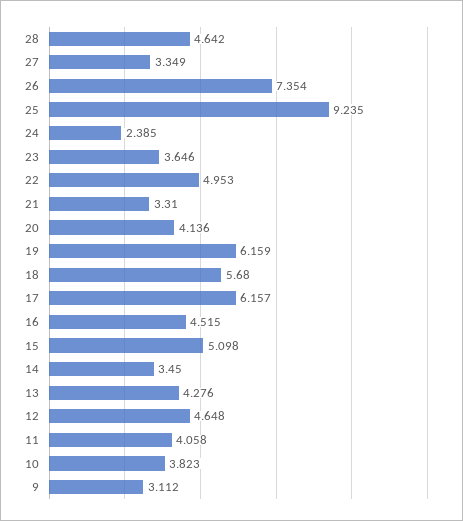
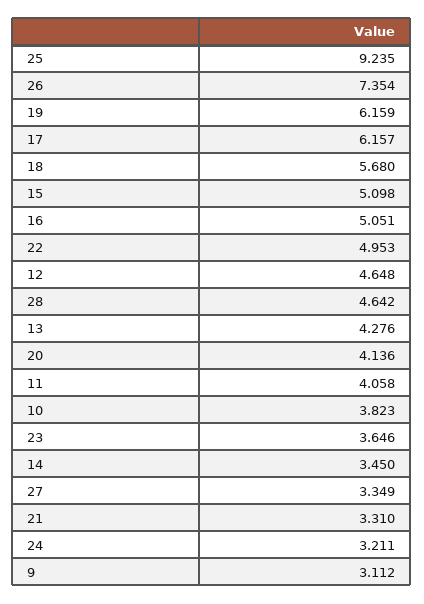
24: 2.385 -> 3.211
16: 4.515 -> 5.051

